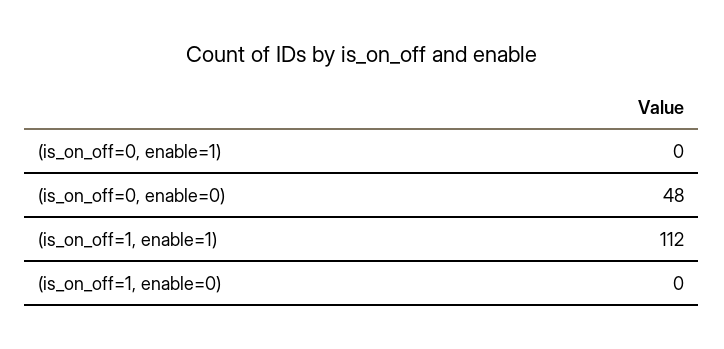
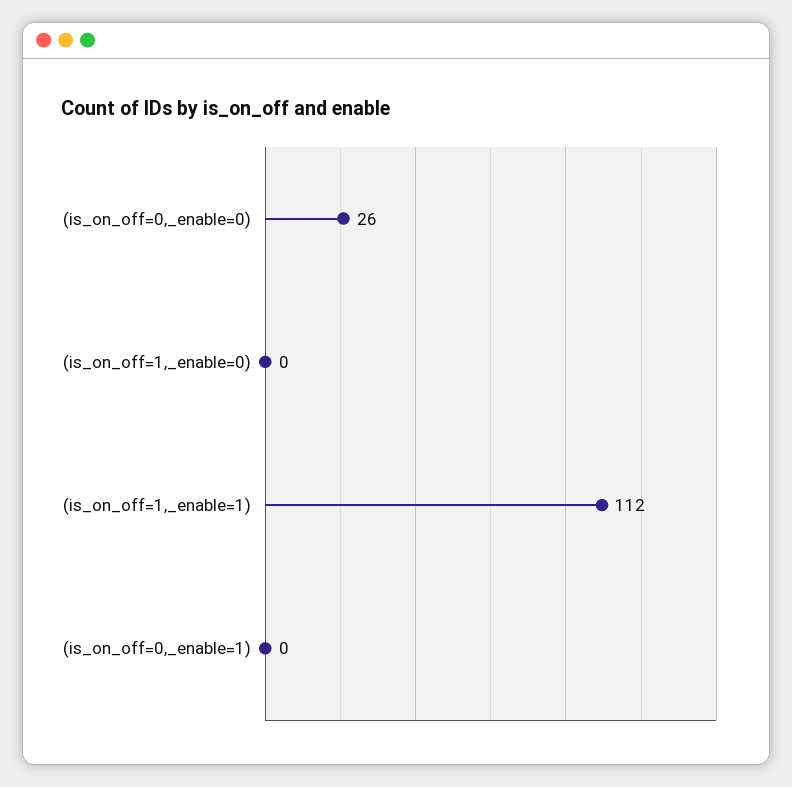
(is_on_off=0, enable=0): 48 -> 26

